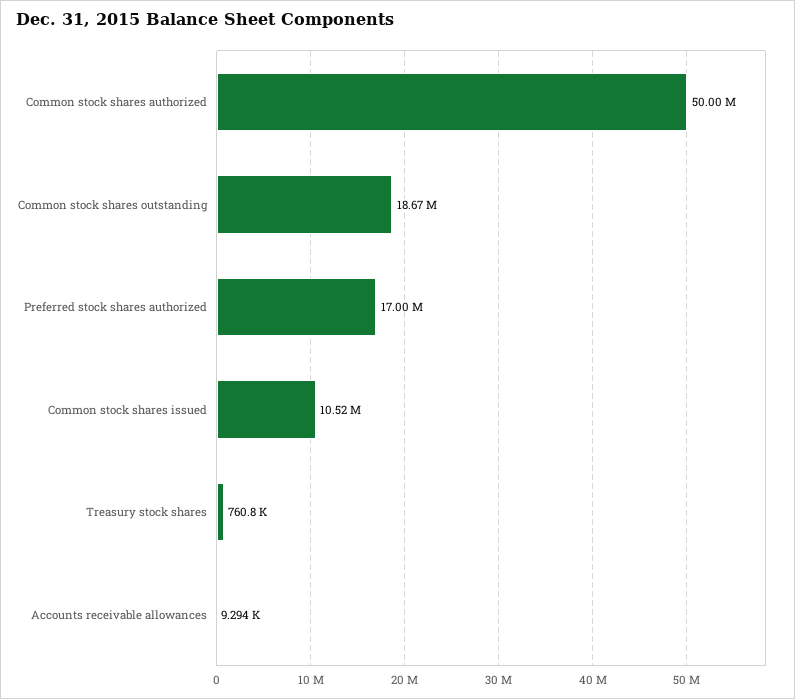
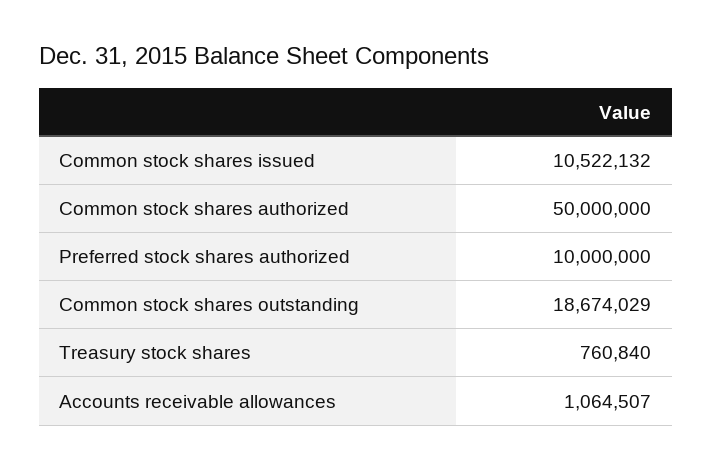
Preferred stock shares authorized: 17000000 -> 10000000
Accounts receivable allowances: 9294 -> 1064507

